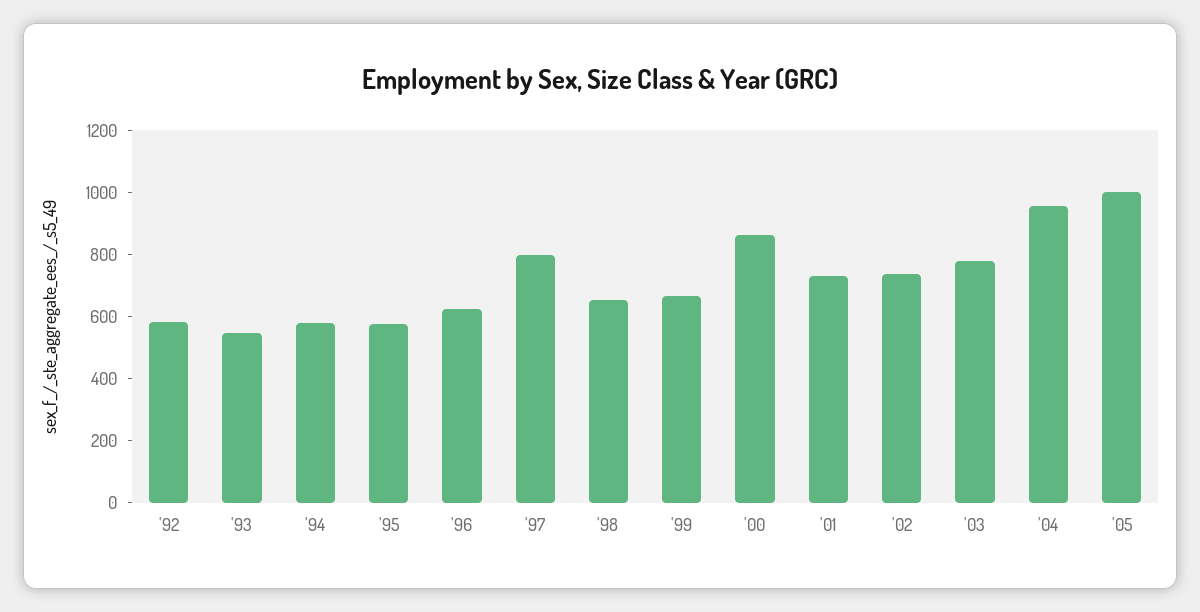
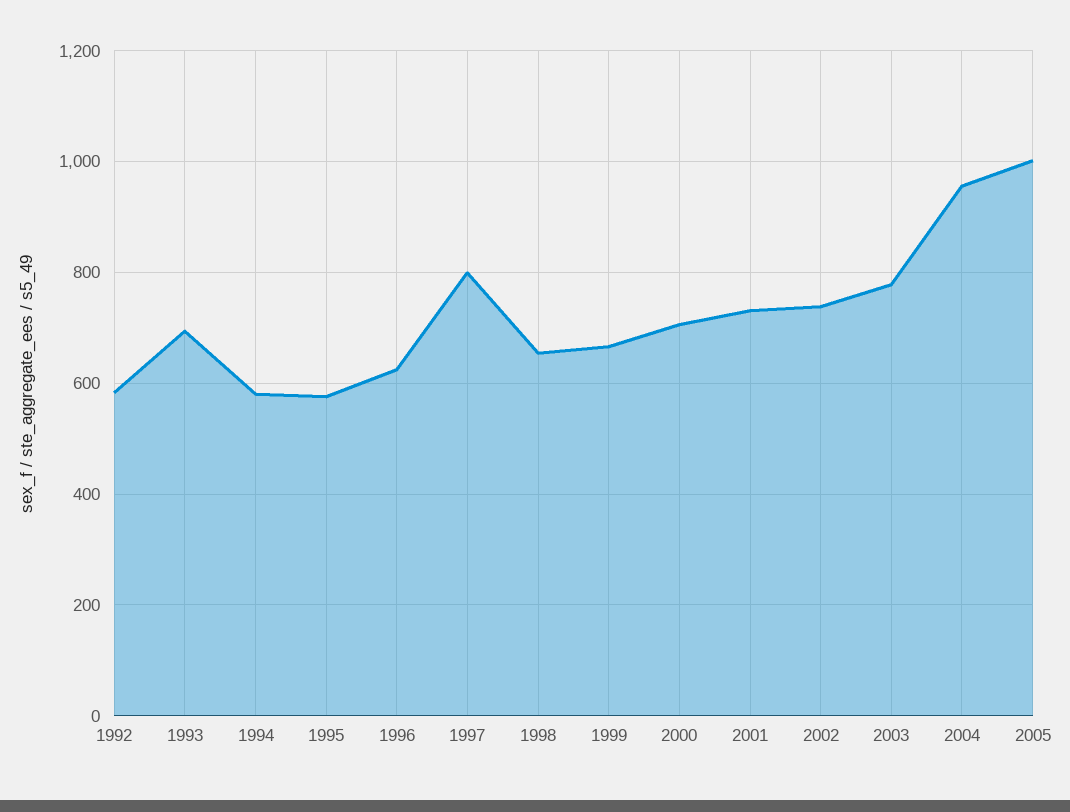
'93: 550 -> 700
'00: 850 -> 700

